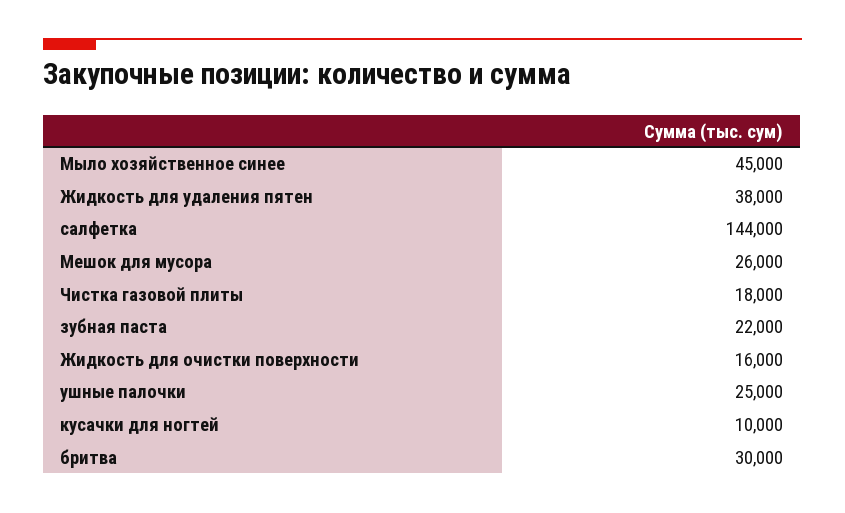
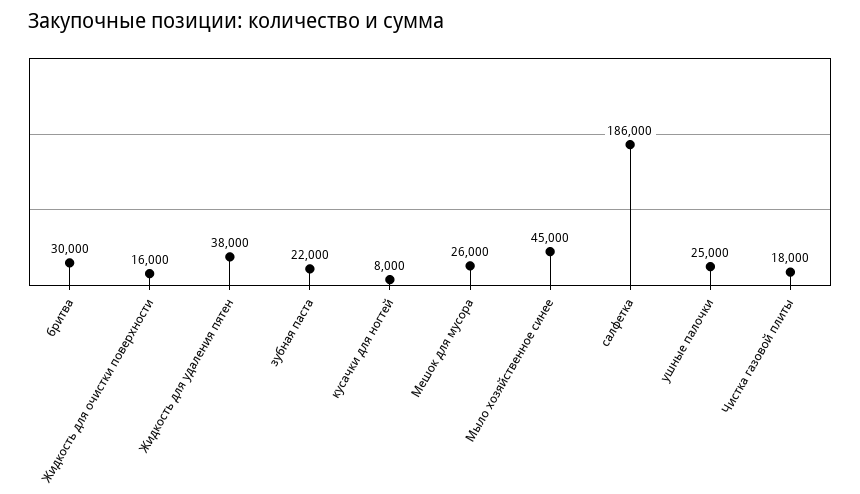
салфетка: 144000 -> 186000
кусачки для ногтей: 10000 -> 8000

